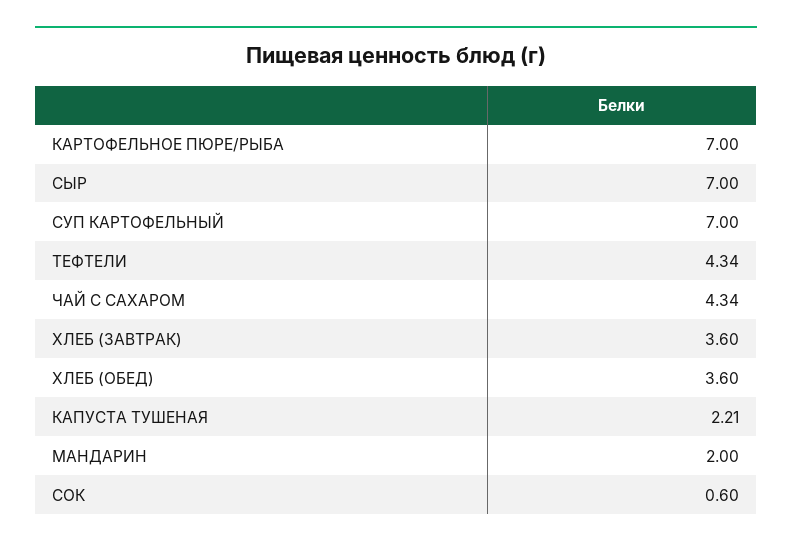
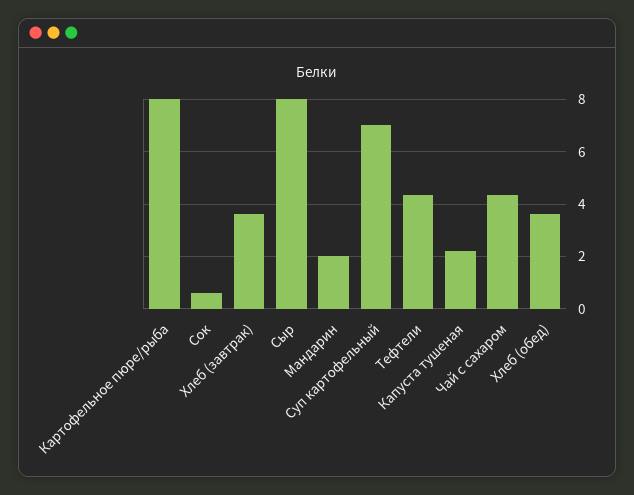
КАРТОФЕЛЬНОЕ ПЮРЕ/РЫБА: 7 -> 8
СЫР: 7 -> 8

